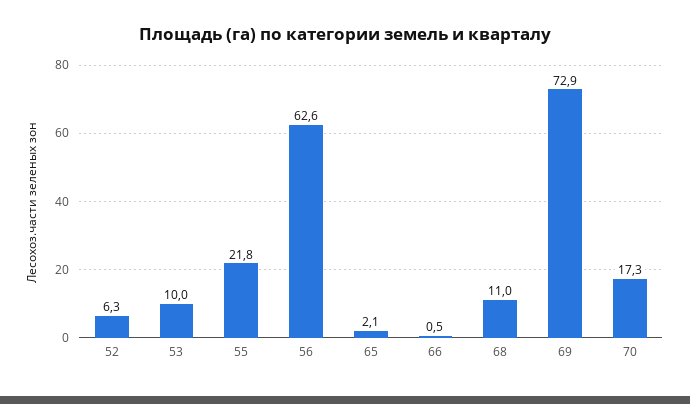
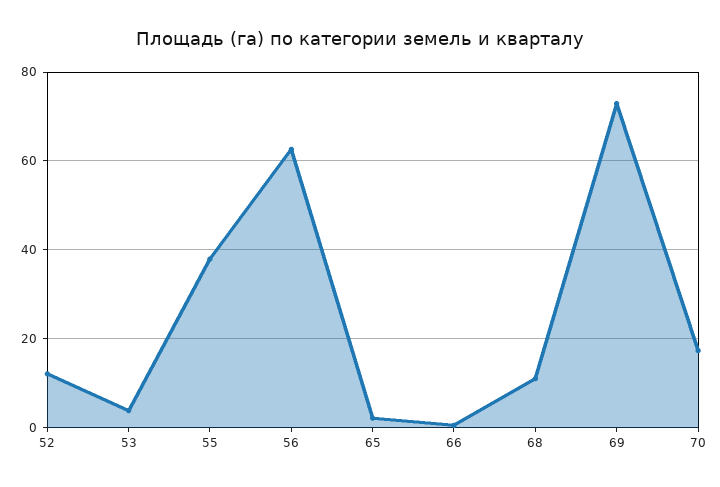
52: 6.3 -> 12
53: 10 -> 4
55: 21.8 -> 38

